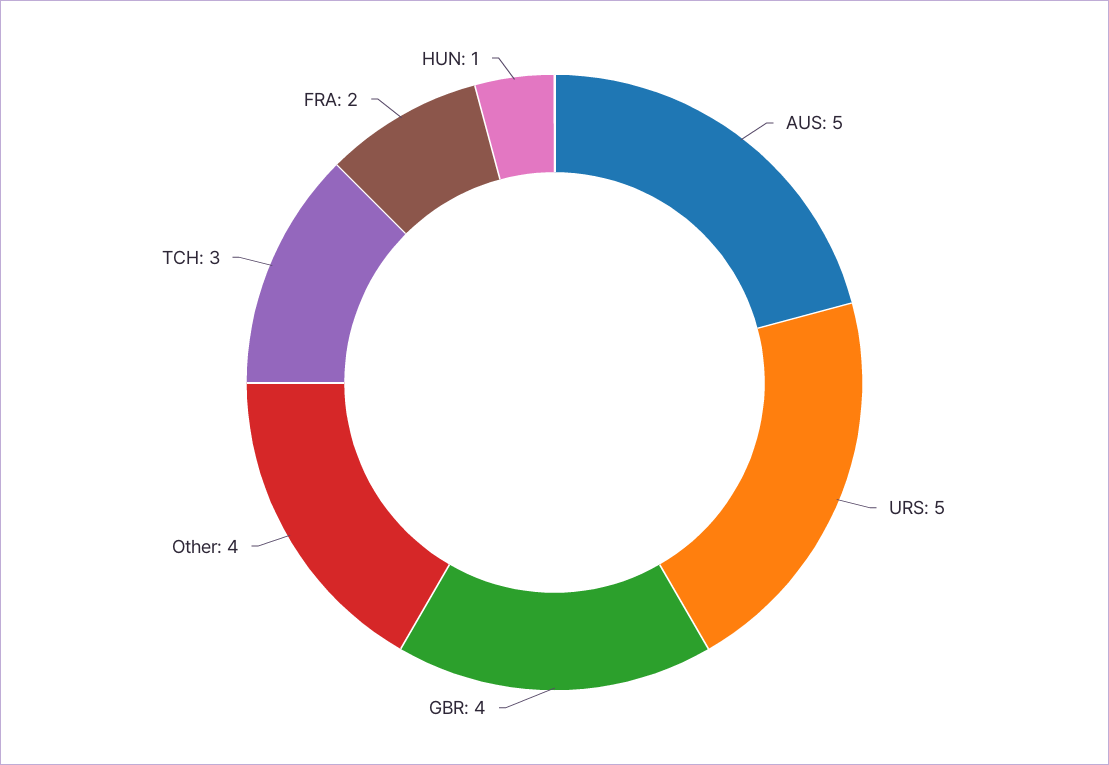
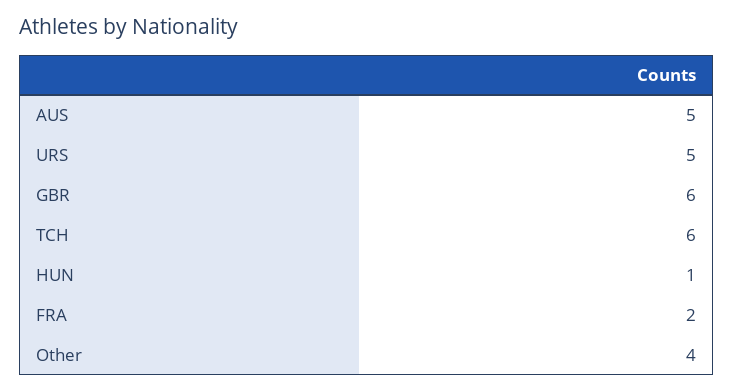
GBR: 4 -> 6
TCH: 3 -> 6

